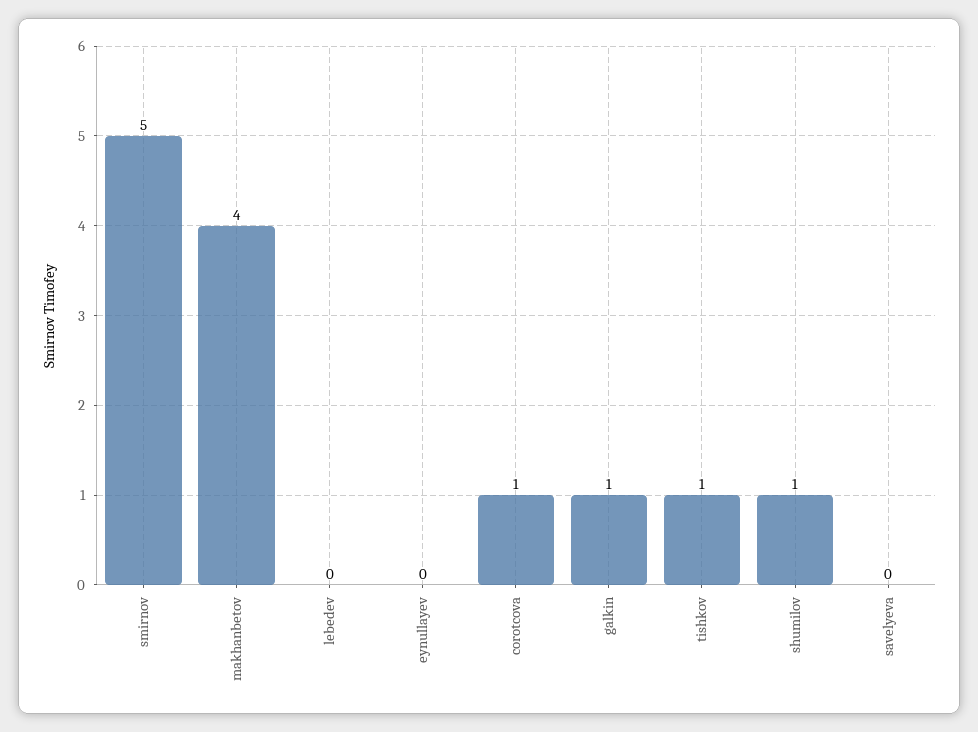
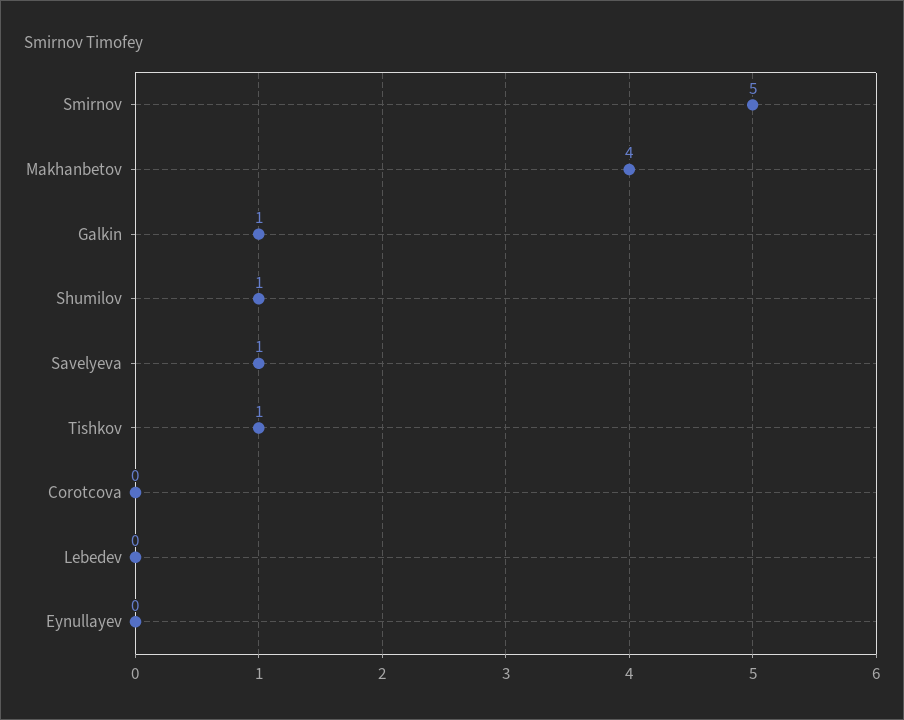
corotcova: 1 -> 0
savelyeva: 0 -> 1

